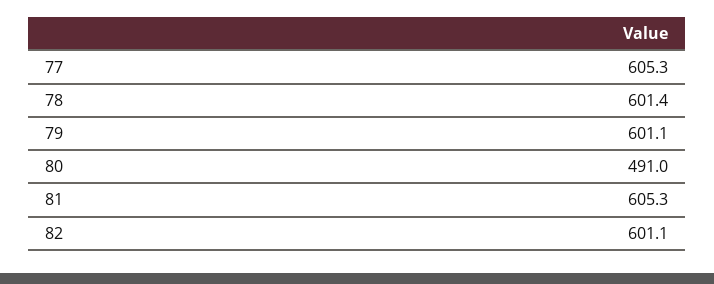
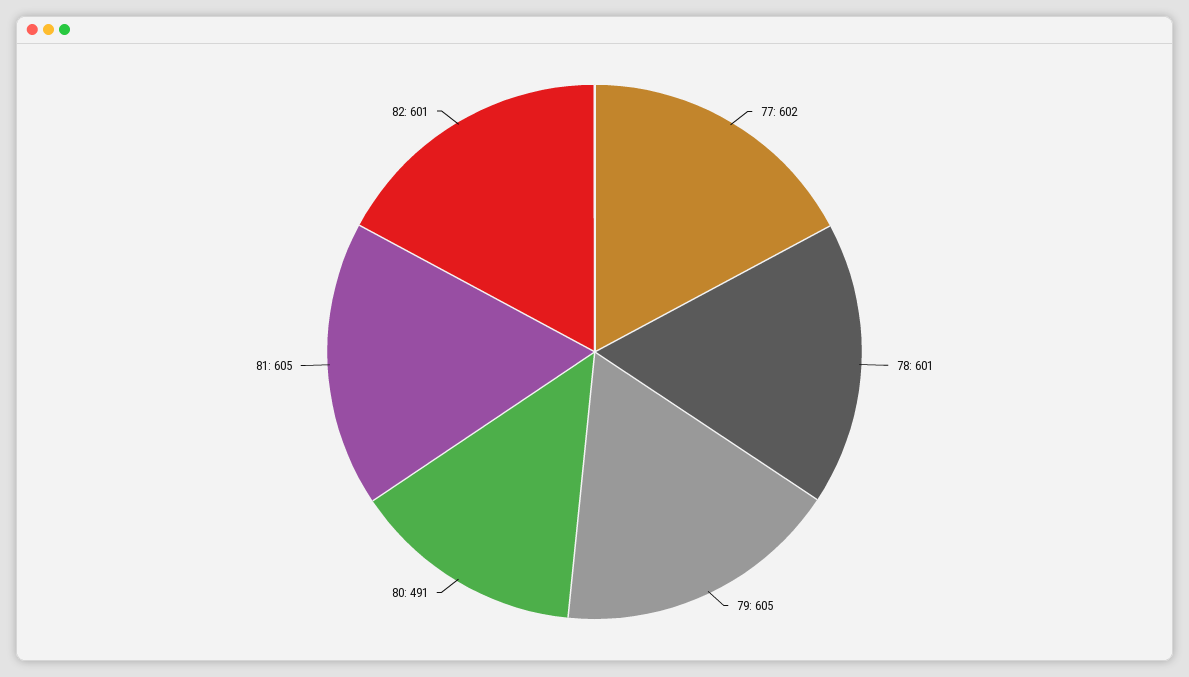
77: 605.3 -> 602
79: 601.1 -> 605

